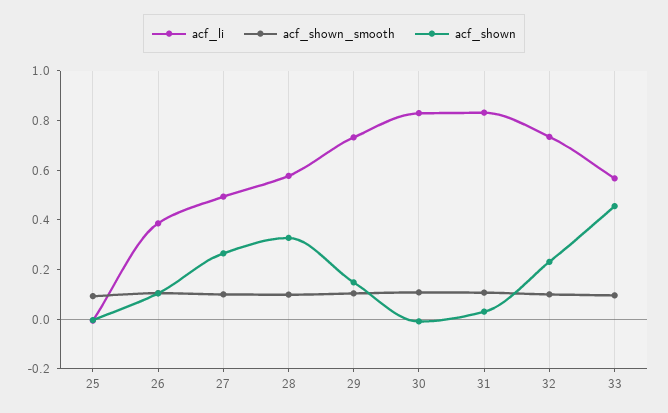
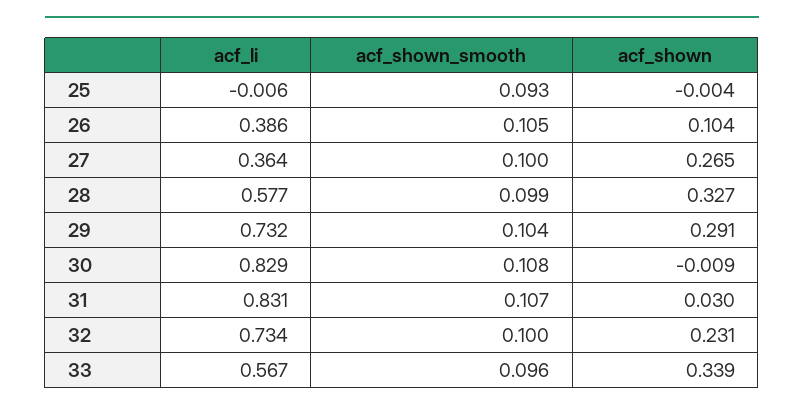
acf_li, 27: 0.5 -> 0.364
acf_shown, 29: 0.15 -> 0.291
acf_shown, 33: 0.45 -> 0.339

